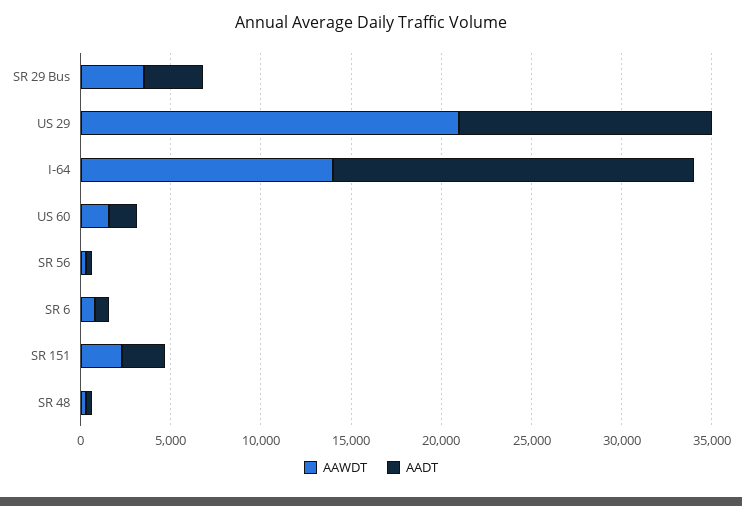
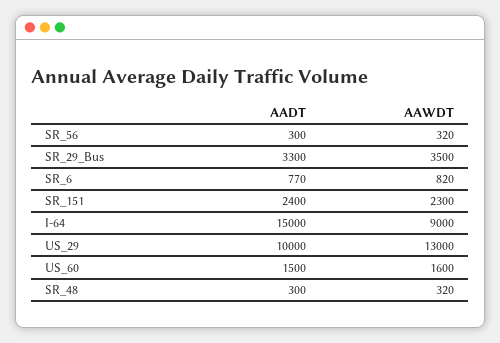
AAWDT, US 29: 21000 -> 13000
AADT, US 29: 14000 -> 10000
AAWDT, I-64: 14000 -> 9000
AADT, I-64: 20000 -> 15000

